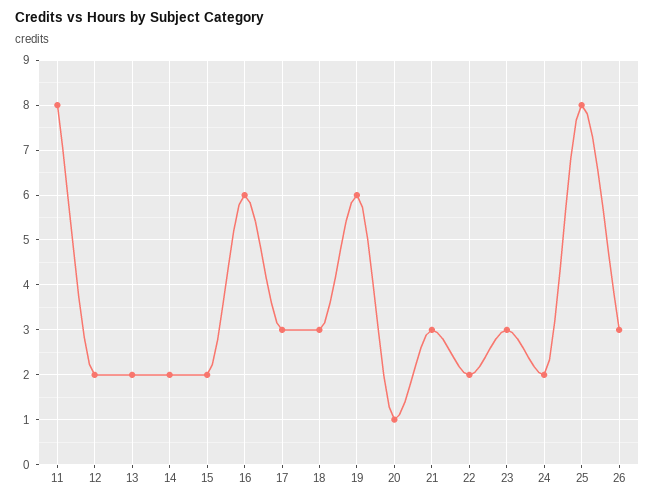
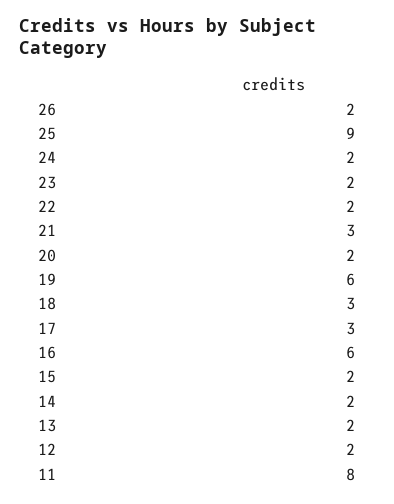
20: 1 -> 2
23: 3 -> 2
25: 8 -> 9
26: 3 -> 2

